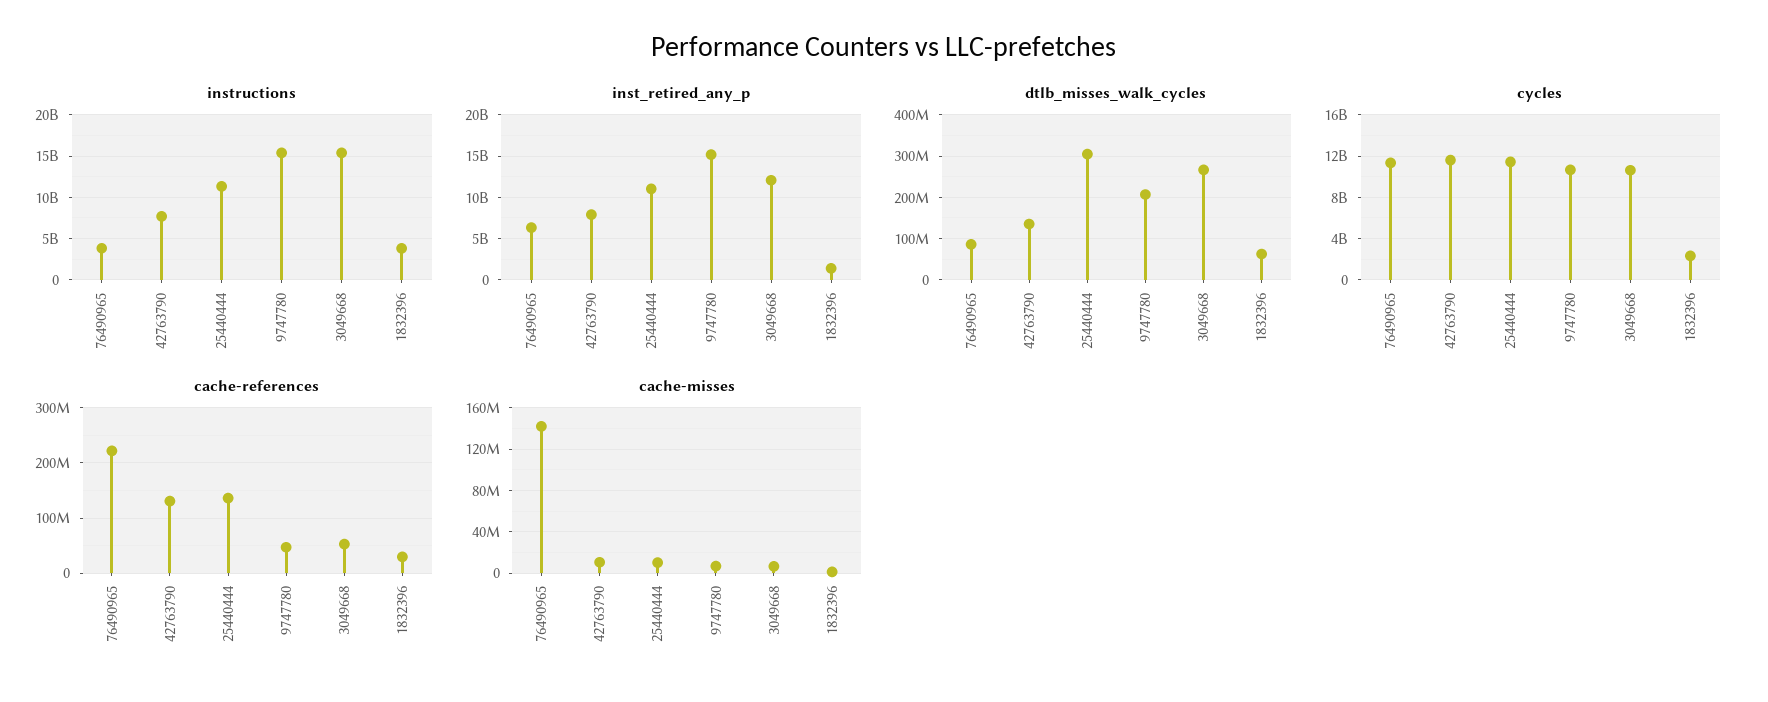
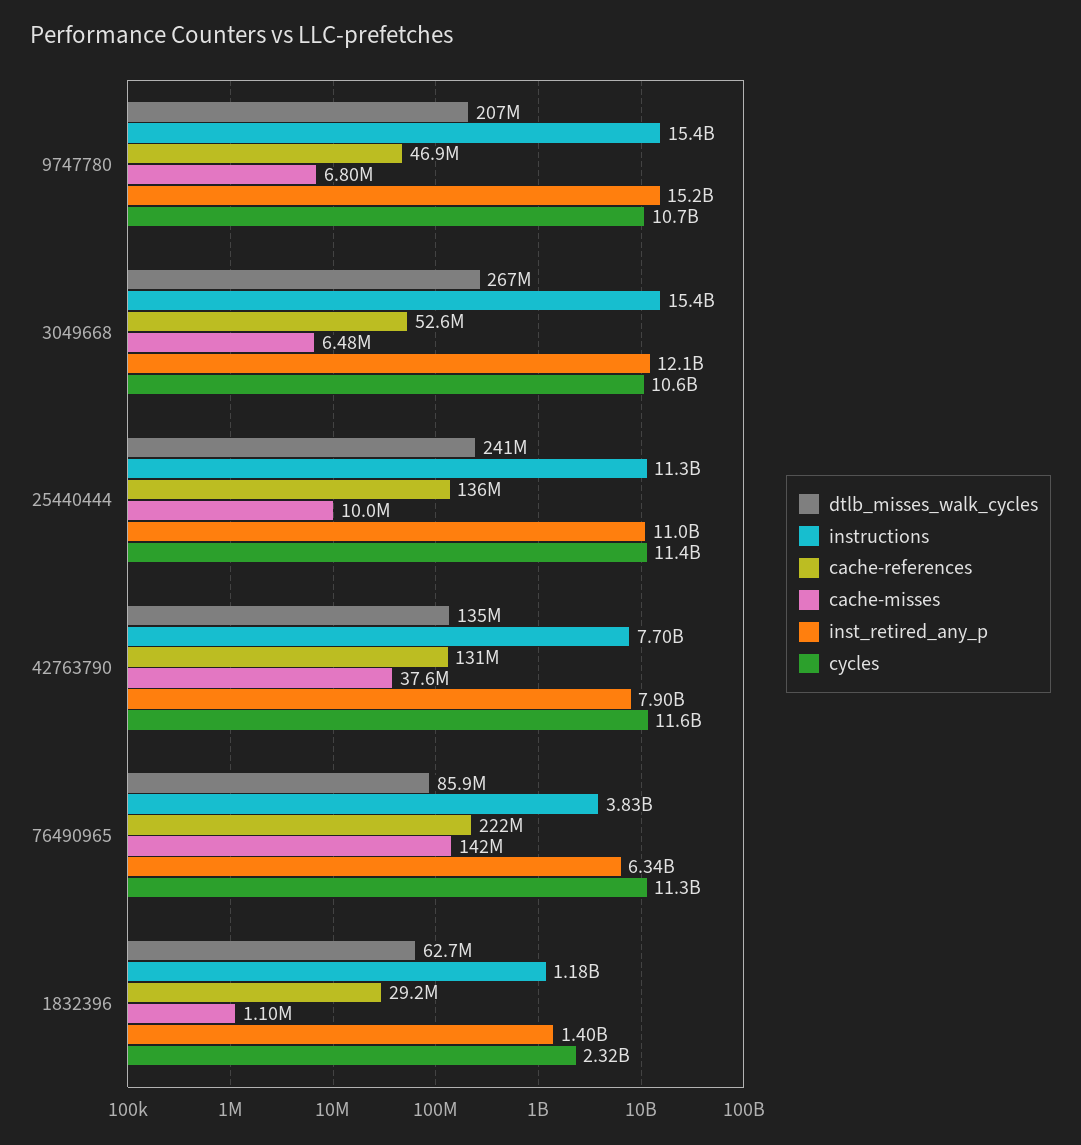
instructions, 1832396: 4000000000 -> 1180000000
dtlb_misses_walk_cycles, 25440444: 300000000 -> 241000000
cache-misses, 42763790: 10000000 -> 37600000

